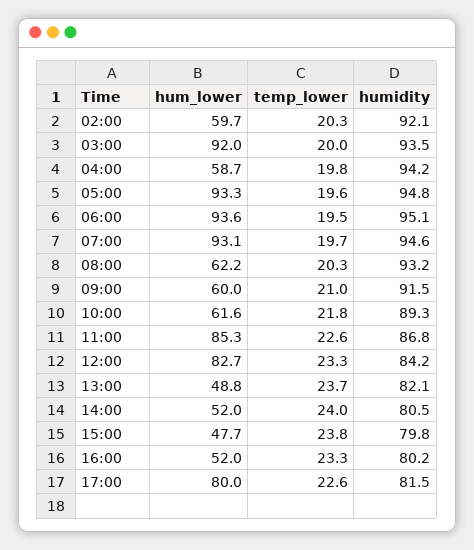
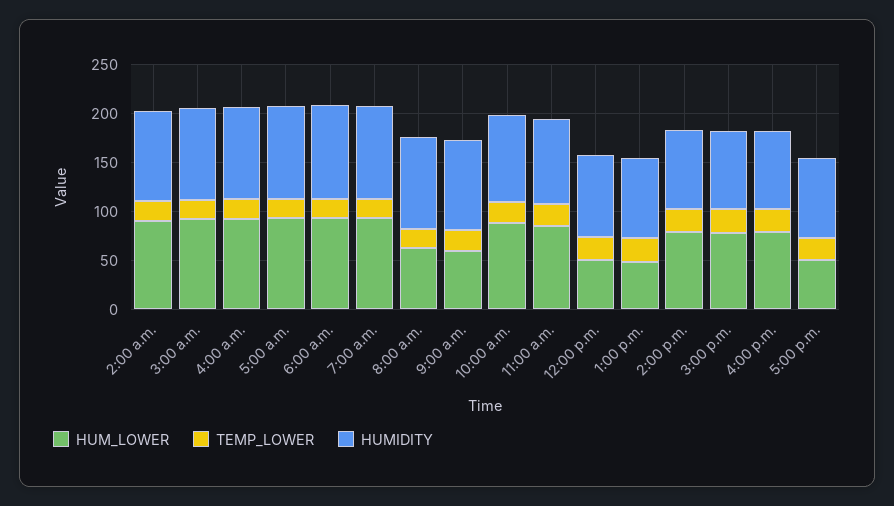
hum_lower, 02:00: 59.7 -> 90
hum_lower, 04:00: 58.7 -> 90
hum_lower, 10:00: 61.6 -> 90
hum_lower, 12:00: 82.7 -> 50
hum_lower, 14:00: 52 -> 80
hum_lower, 15:00: 47.7 -> 80
hum_lower, 16:00: 52 -> 80
hum_lower, 17:00: 80 -> 50

